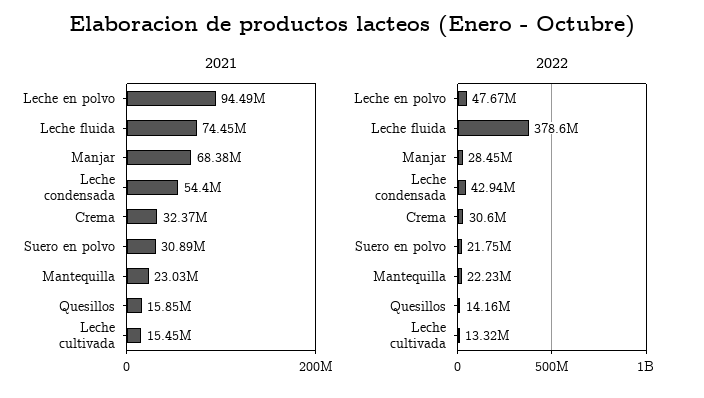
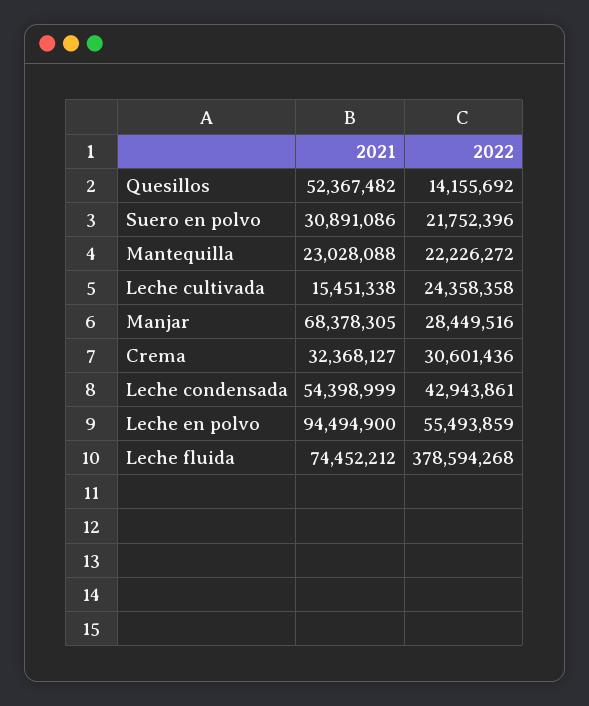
2021, Quesillos: 15850000 -> 52367482
2022, Leche en polvo: 47670000 -> 55493859
2022, Leche cultivada: 13320000 -> 24358358

